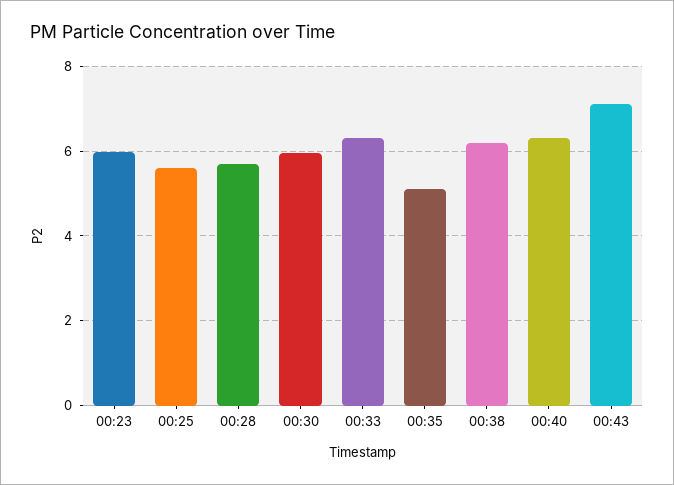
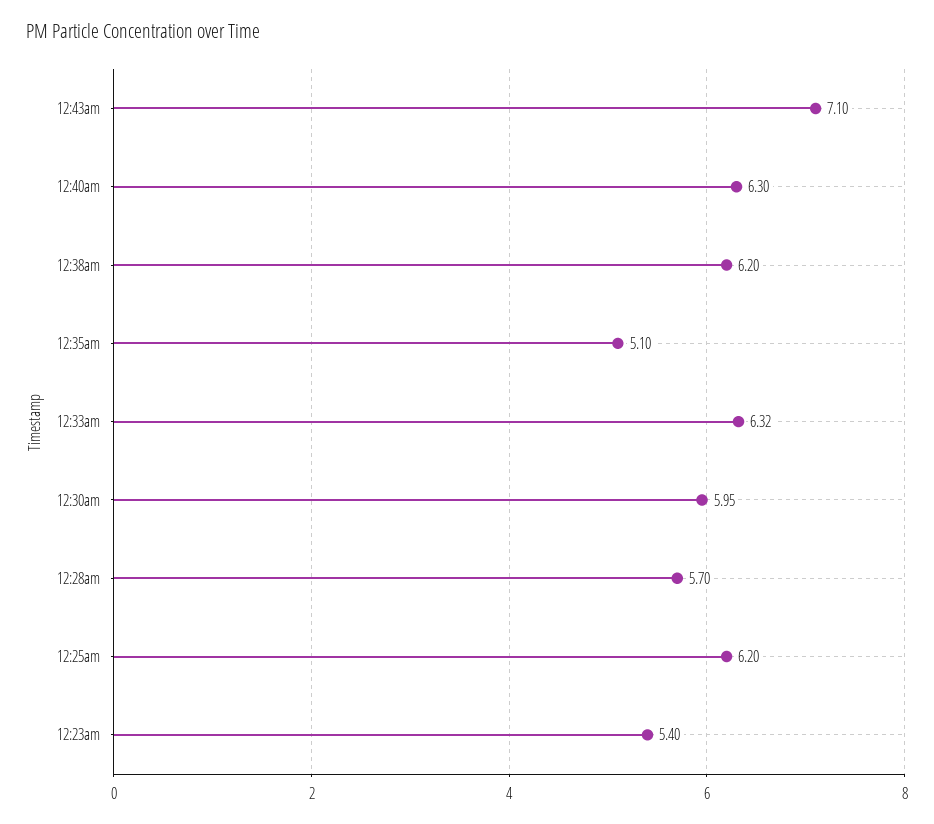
00:23: 6 -> 5.4
00:25: 5.6 -> 6.2

